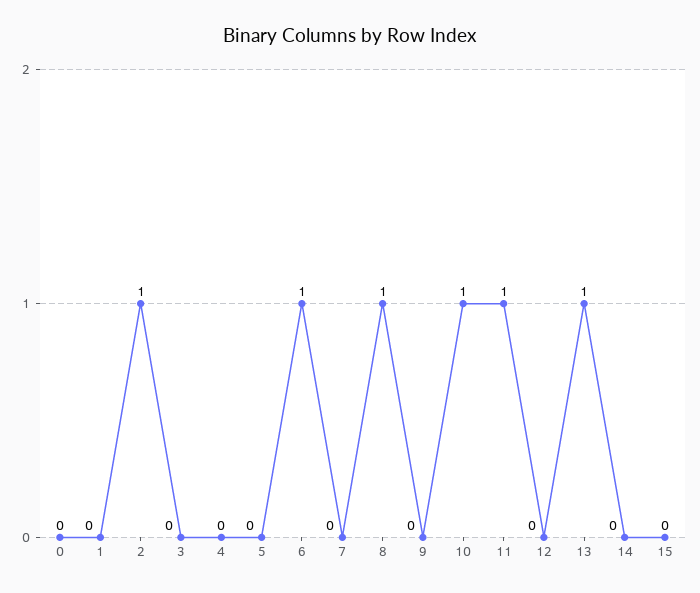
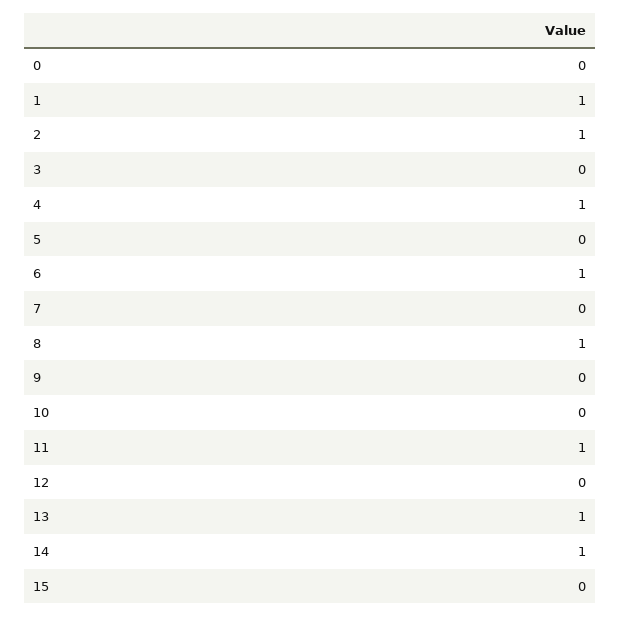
1: 0 -> 1
4: 0 -> 1
10: 1 -> 0
14: 0 -> 1

